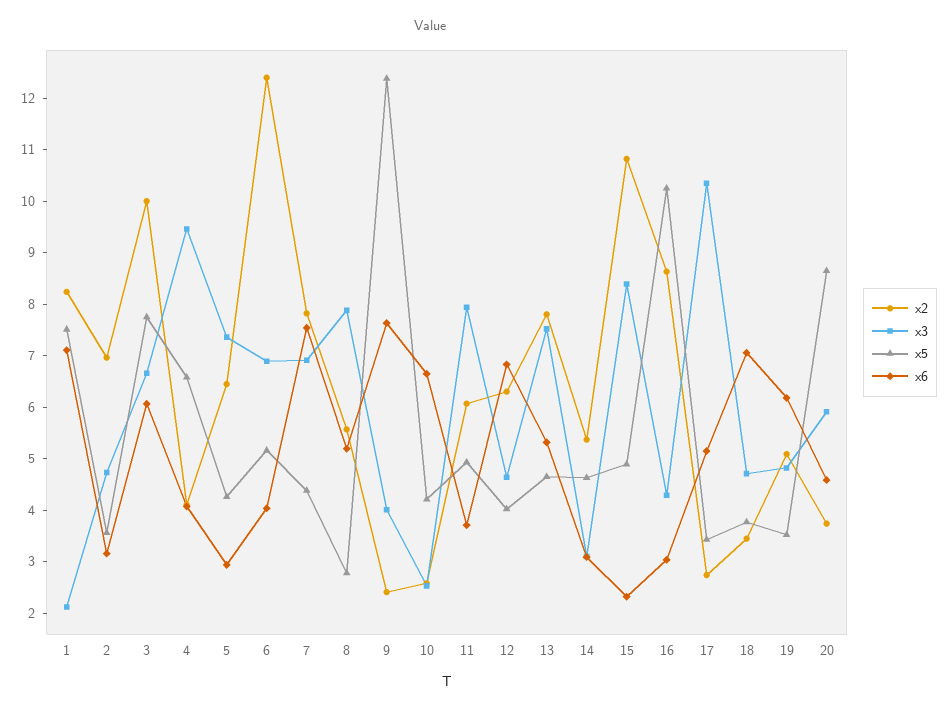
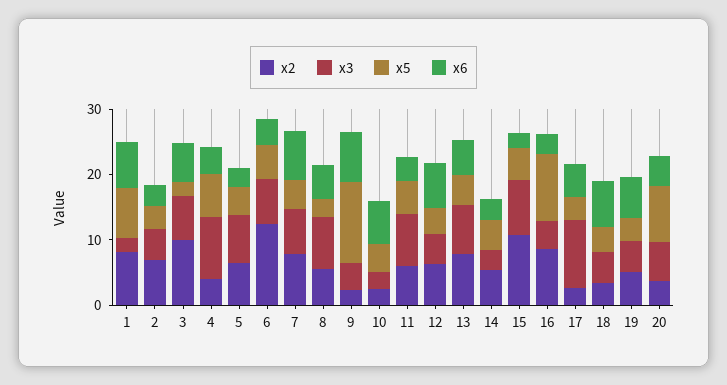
x5, 3: 7.8 -> 2

